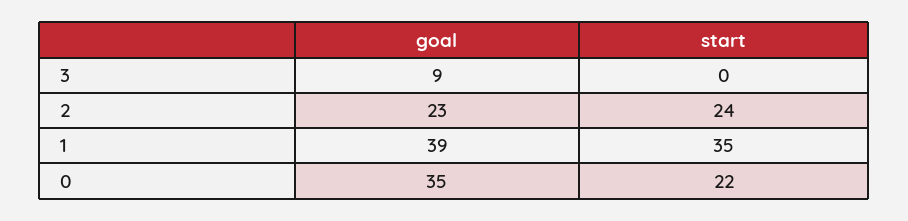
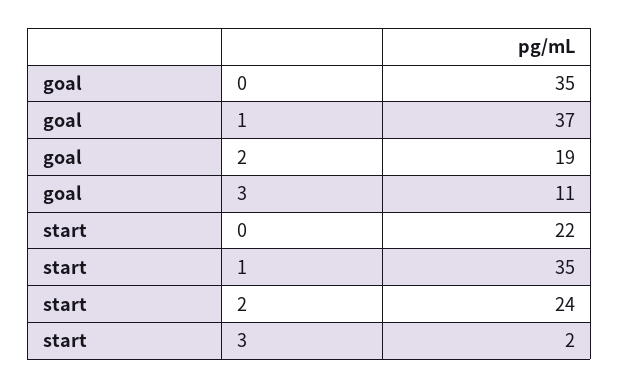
goal, 3: 9 -> 11
start, 3: 0 -> 2
goal, 2: 23 -> 19
goal, 1: 39 -> 37

